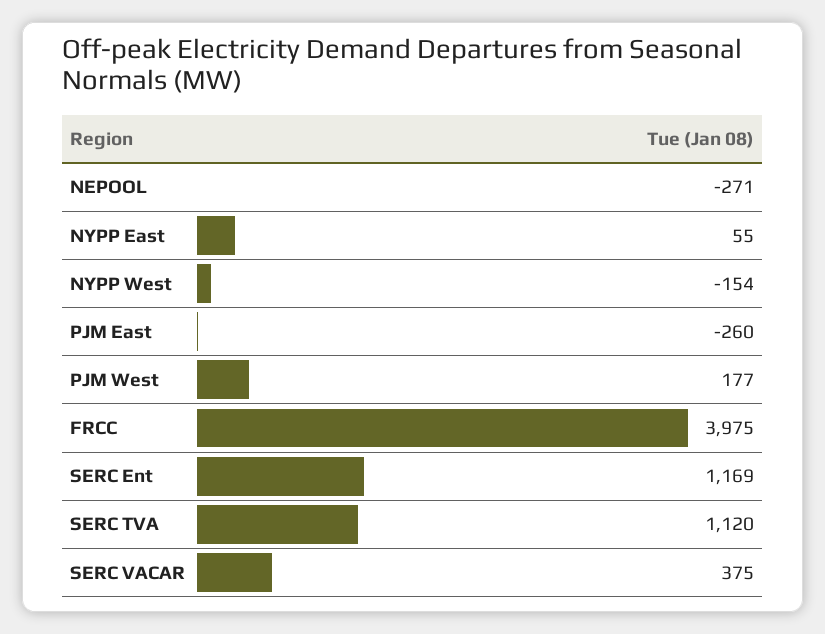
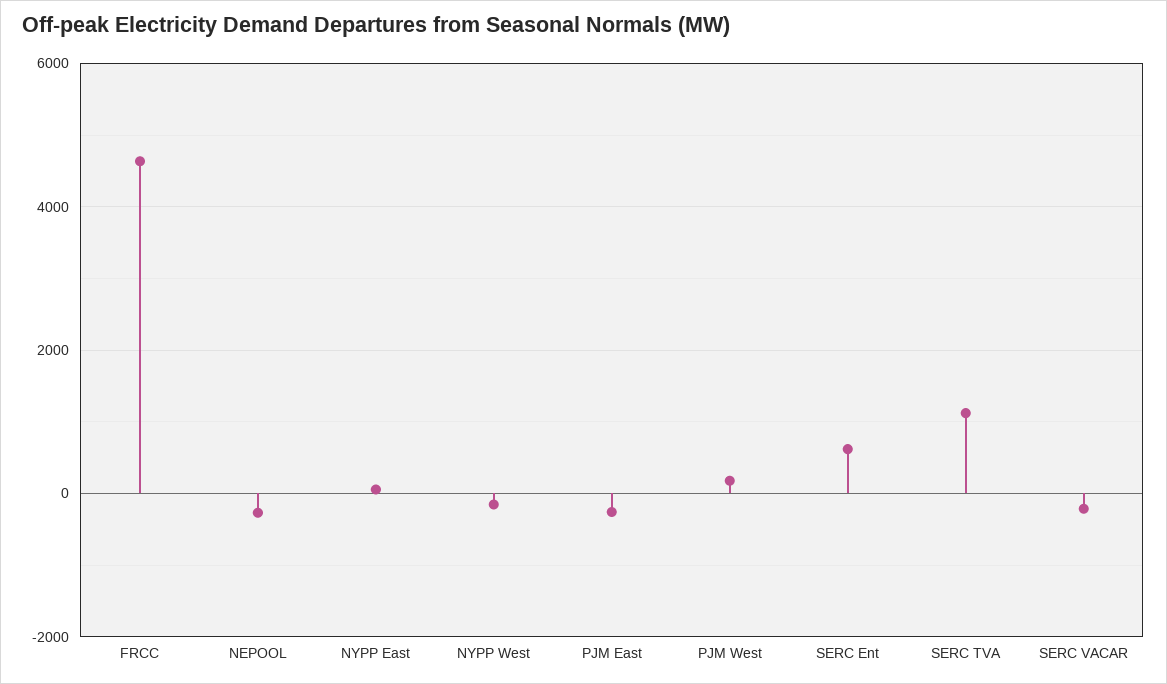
FRCC: 3975 -> 4600
SERC Ent: 1169 -> 600
SERC VACAR: 375 -> -200

